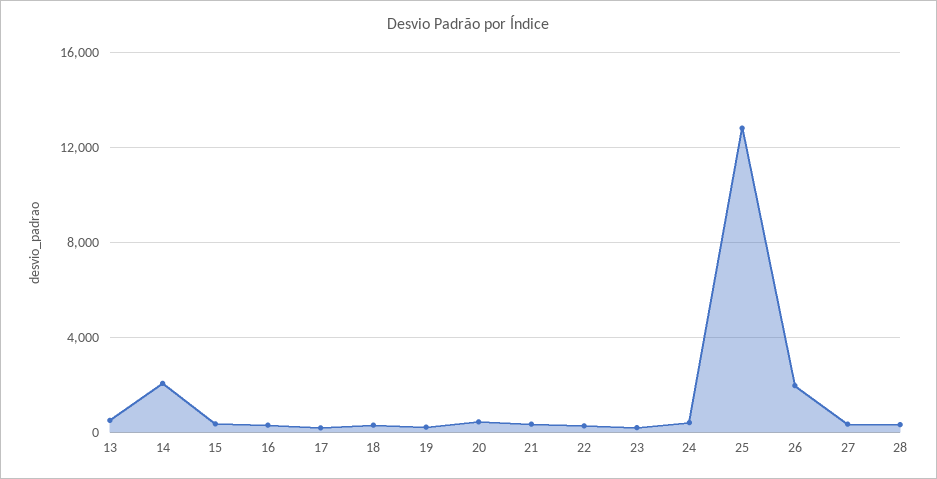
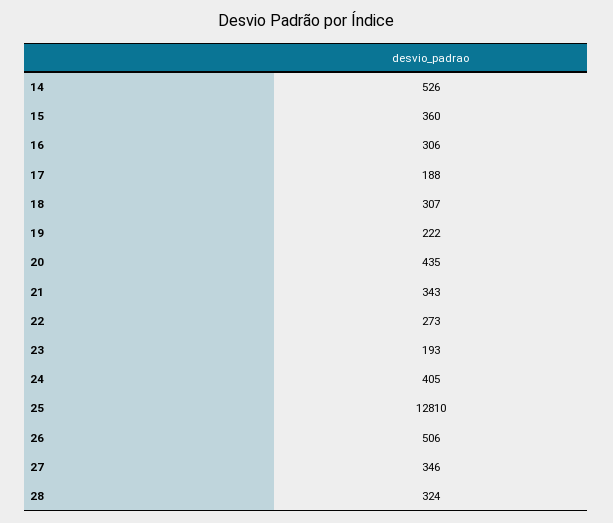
13: 500 -> none
14: 2000 -> 526
26: 2000 -> 506

